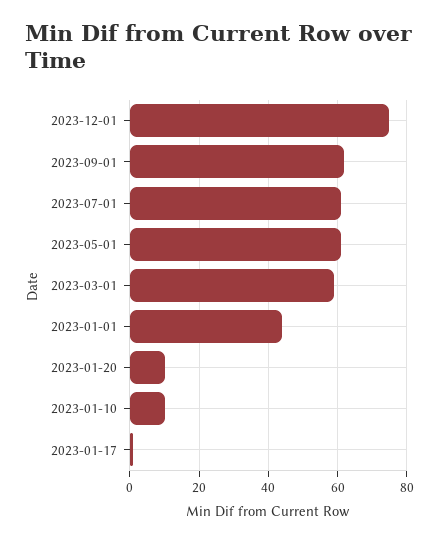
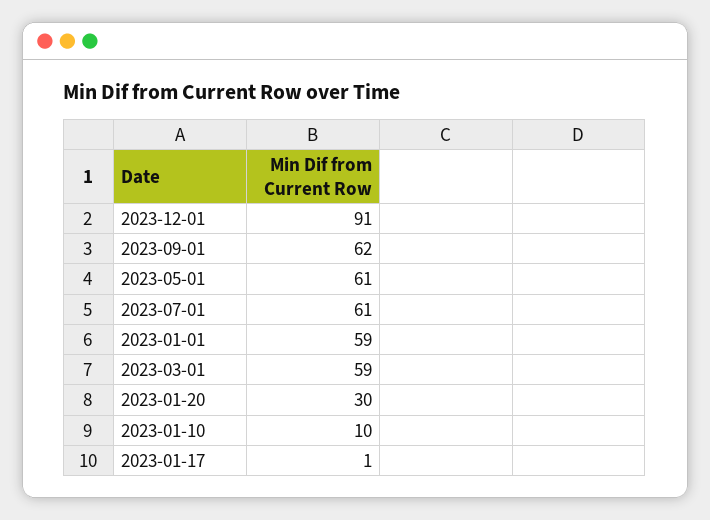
2023-12-01: 75 -> 91
2023-01-01: 45 -> 59
2023-01-20: 10 -> 30

